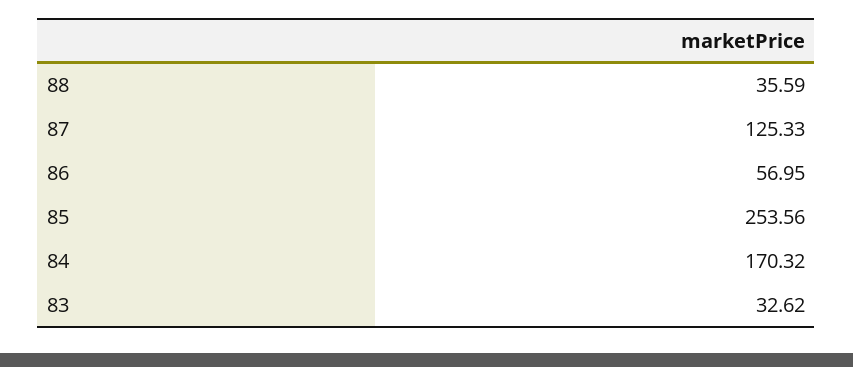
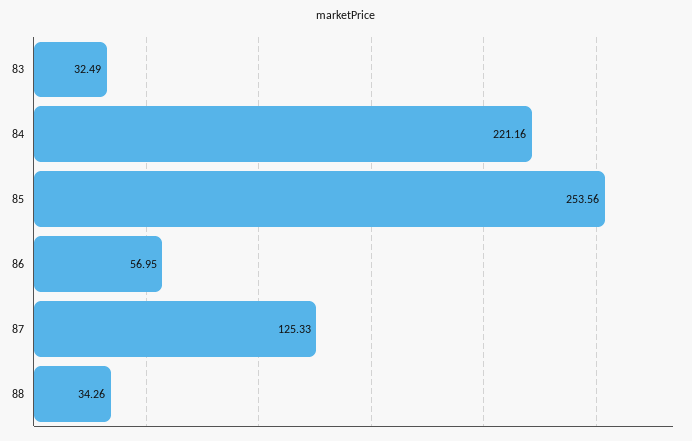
88: 35.59 -> 34.26
84: 170.32 -> 221.16
83: 32.62 -> 32.49

